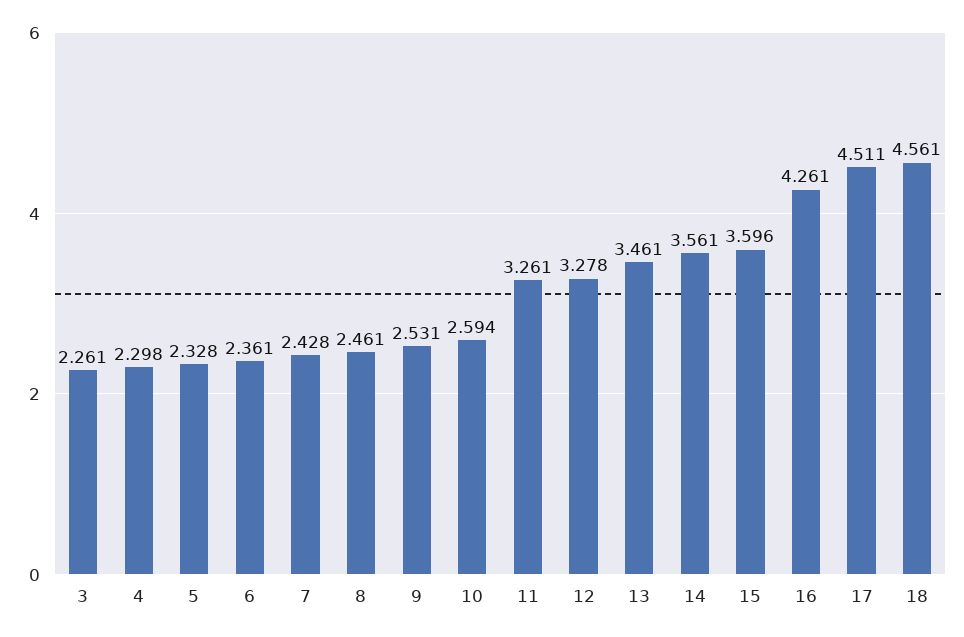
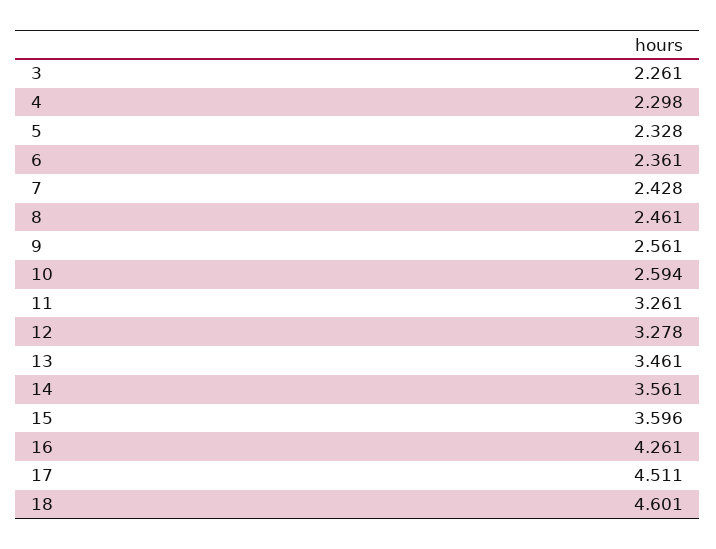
9: 2.531 -> 2.561
18: 4.561 -> 4.601

